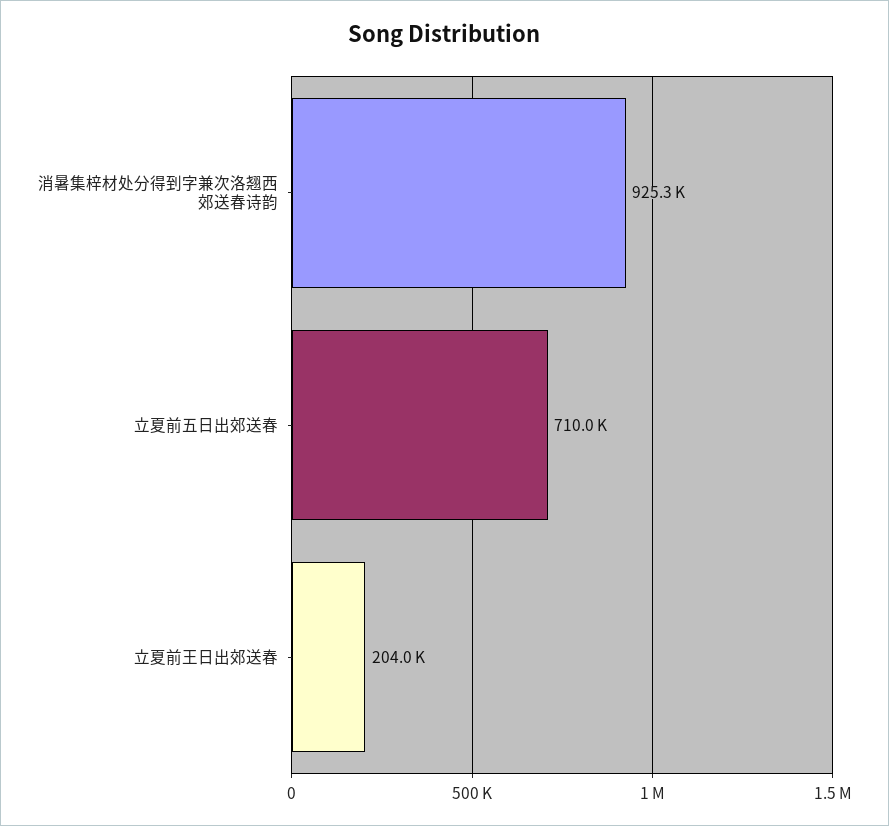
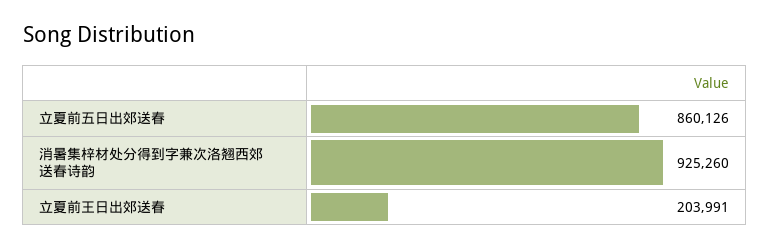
立夏前五日出郊送春: 710000 -> 860126

